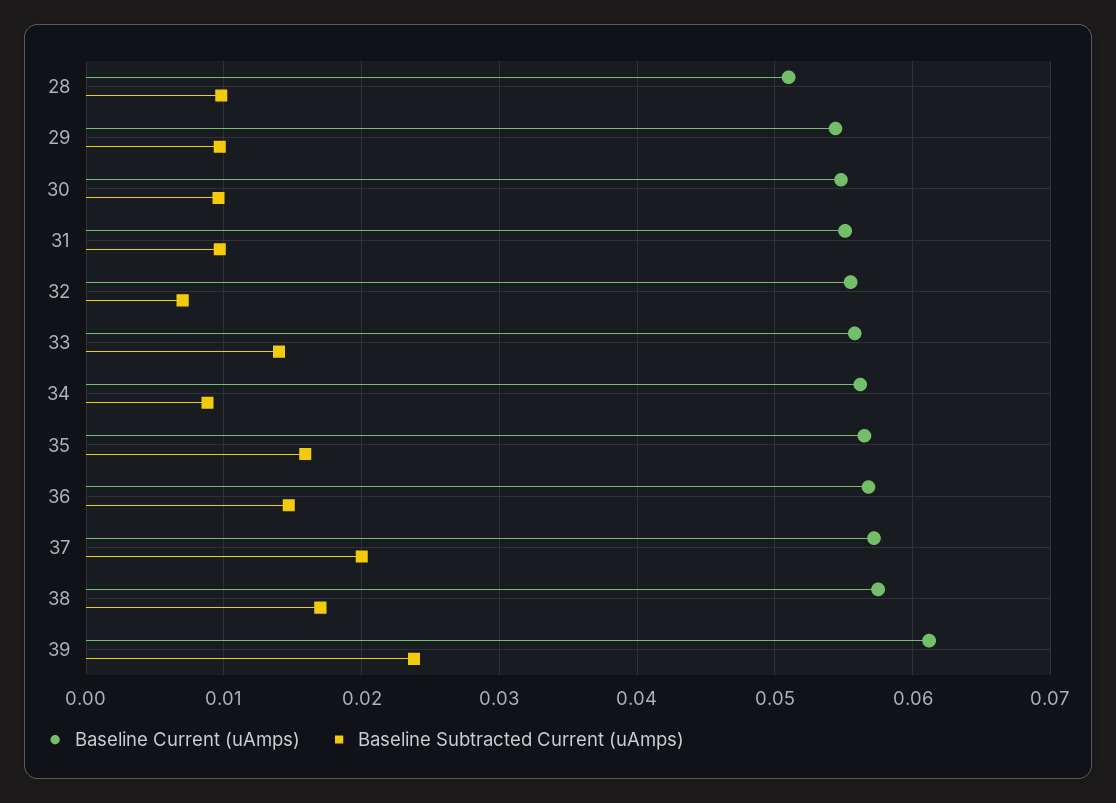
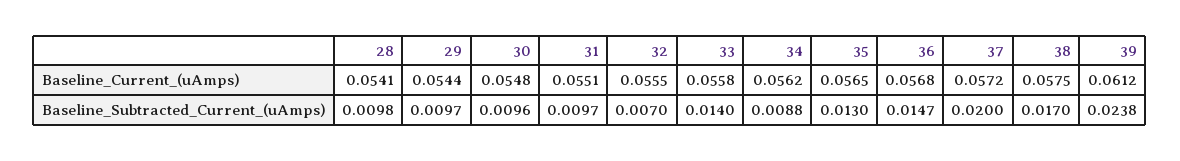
Baseline Current (uAmps), 28: 0.051 -> 0.0541
Baseline Subtracted Current (uAmps), 35: 0.016 -> 0.013

